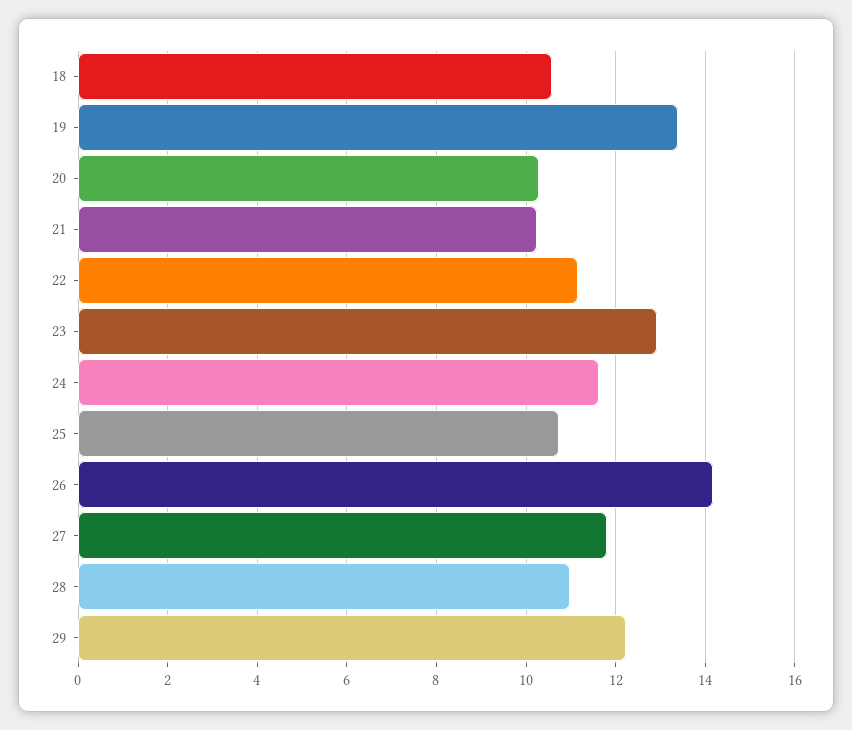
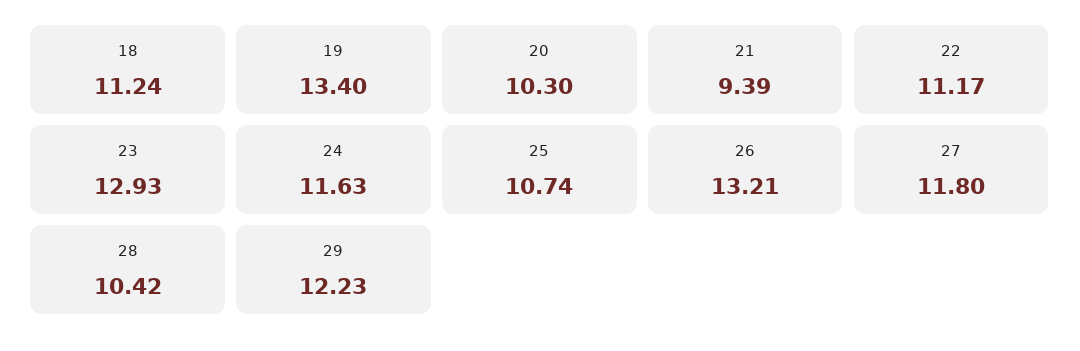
18: 10.6 -> 11.24
21: 10.2 -> 9.39
26: 14.2 -> 13.21
28: 11 -> 10.42

